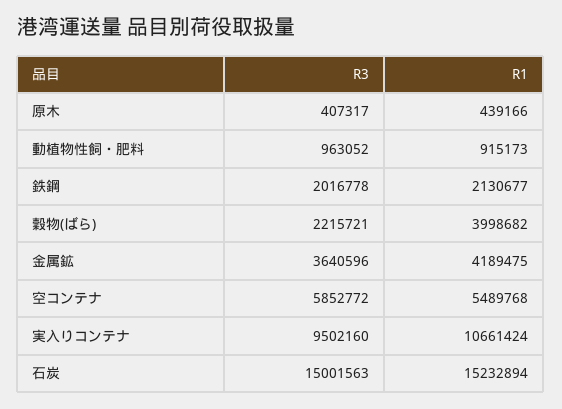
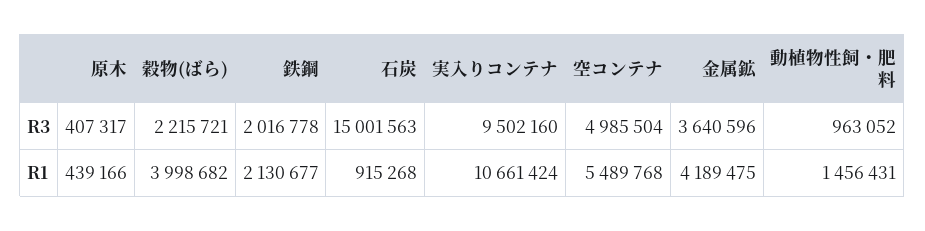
R1, 動植物性飼・肥料: 915173 -> 1456431
R3, 空コンテナ: 5852772 -> 4985504
R1, 石炭: 15232894 -> 915268

